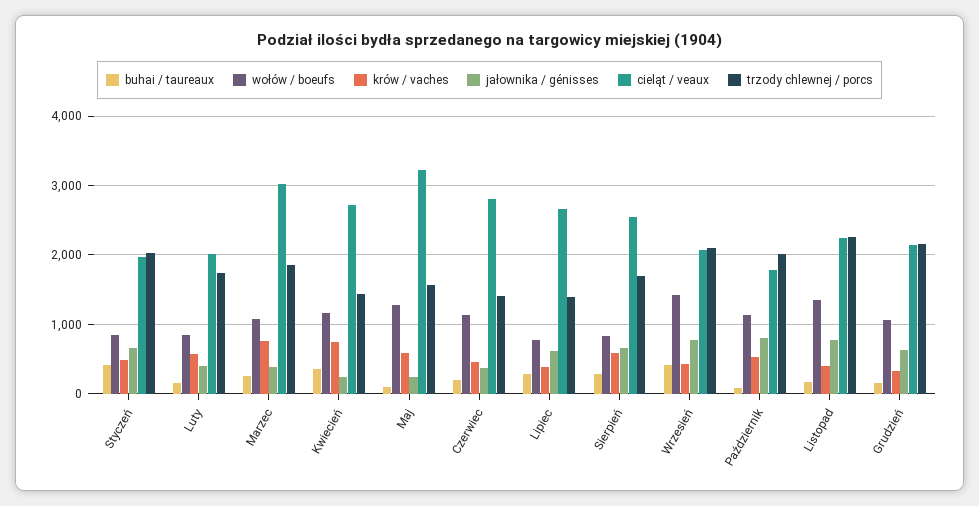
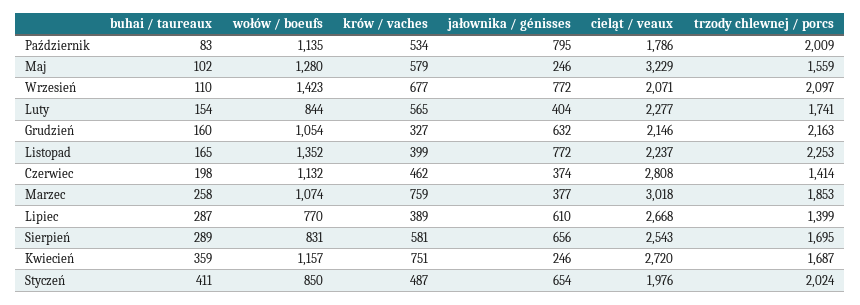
cieląt / veaux, Luty: 2000 -> 2277
trzody chlewnej / porcs, Kwiecień: 1400 -> 1687
buhai / taureaux, Wrzesień: 400 -> 110
krów / vaches, Wrzesień: 400 -> 677

